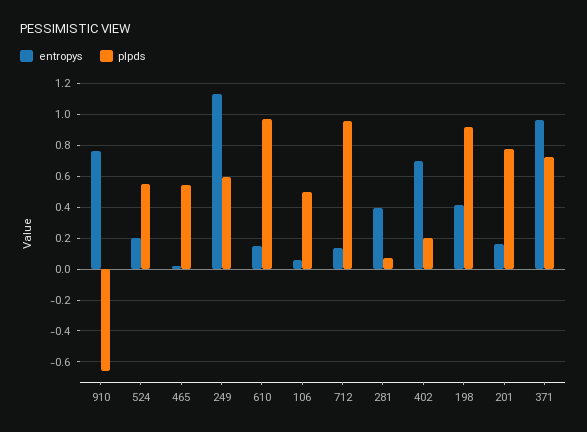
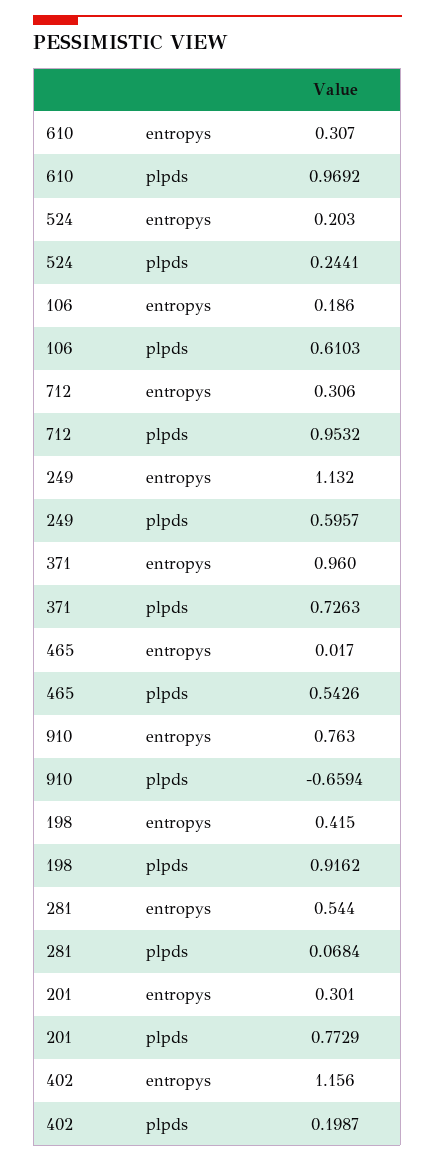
plpds, 524: 0.55 -> 0.2441
entropys, 610: 0.15 -> 0.307
entropys, 106: 0.05 -> 0.186
plpds, 106: 0.5 -> 0.6103
entropys, 712: 0.15 -> 0.306
entropys, 281: 0.4 -> 0.544
entropys, 402: 0.7 -> 1.156
entropys, 201: 0.15 -> 0.301

